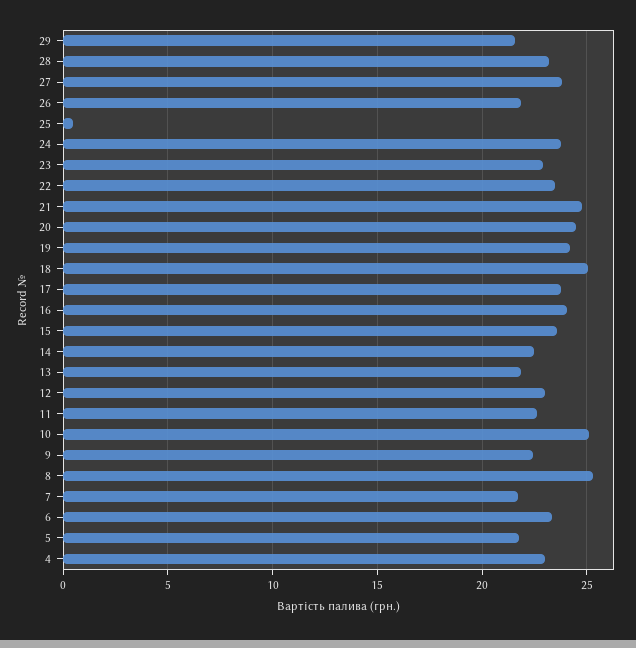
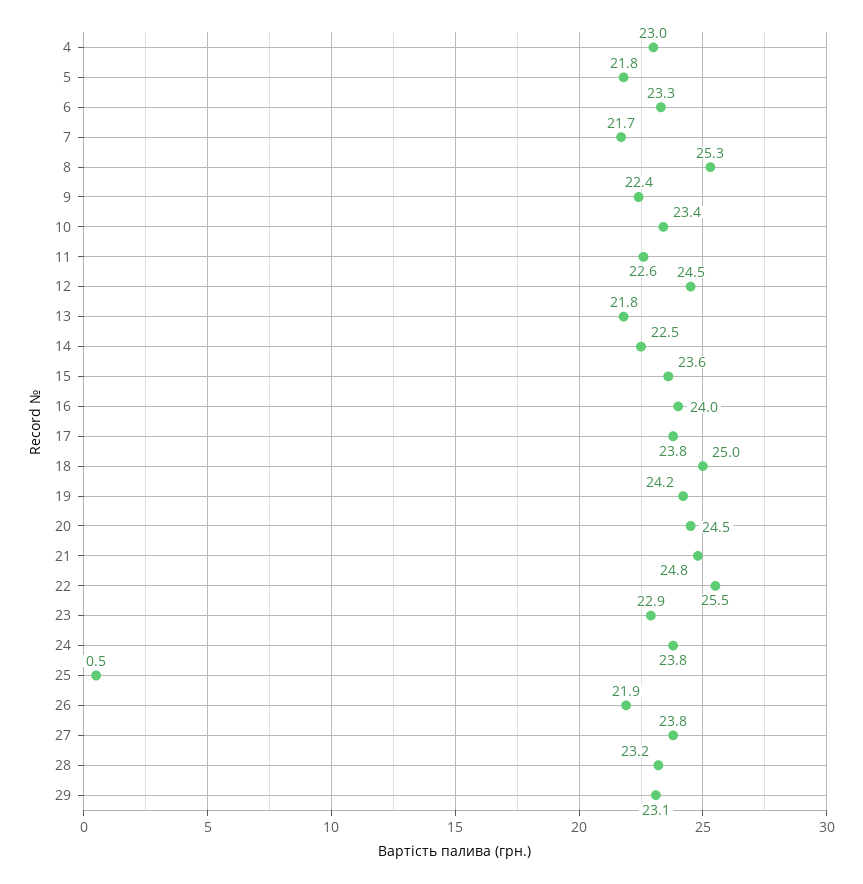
29: 21.5 -> 23.1
22: 23.5 -> 25.5
12: 23 -> 24.5
10: 25 -> 23.4

